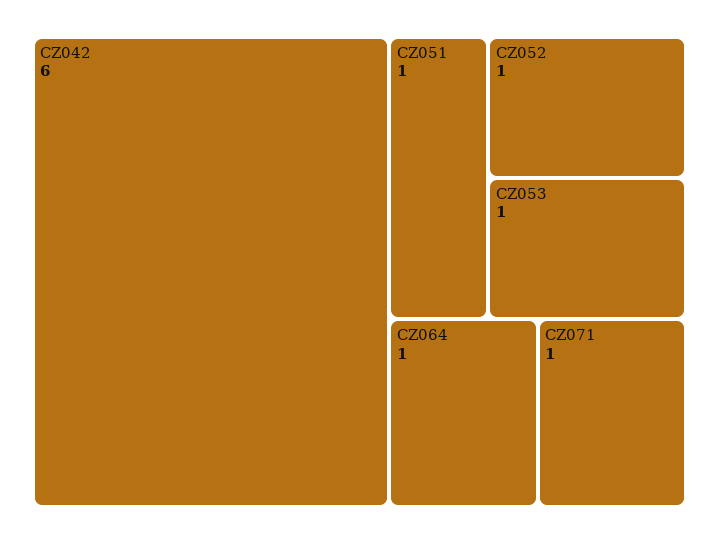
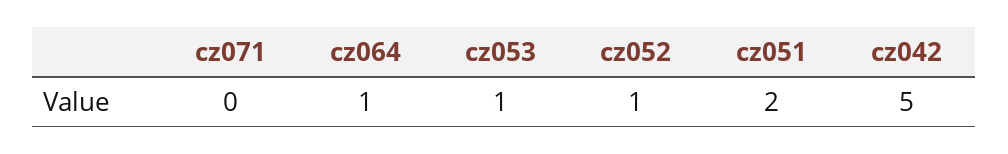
CZ042: 6 -> 5
CZ051: 1 -> 2
CZ071: 1 -> 0

